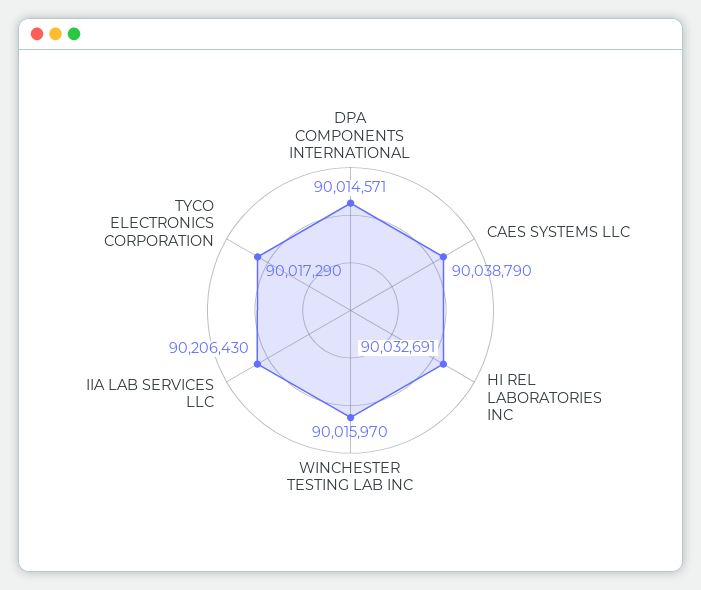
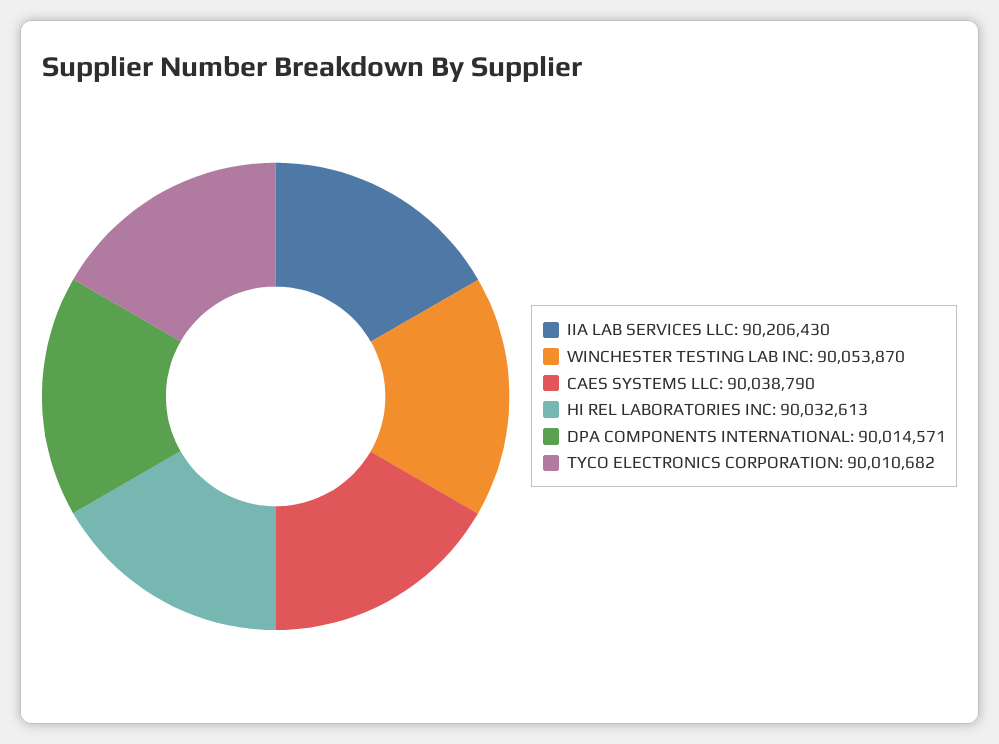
HI REL LABORATORIES INC: 90032691 -> 90032613
WINCHESTER TESTING LAB INC: 90015970 -> 90053870
TYCO ELECTRONICS CORPORATION: 90017290 -> 90010682

